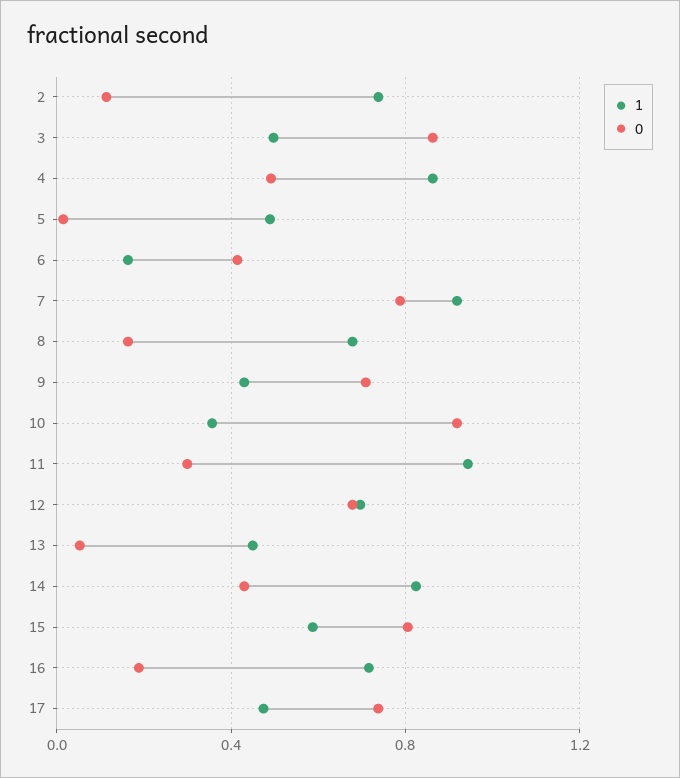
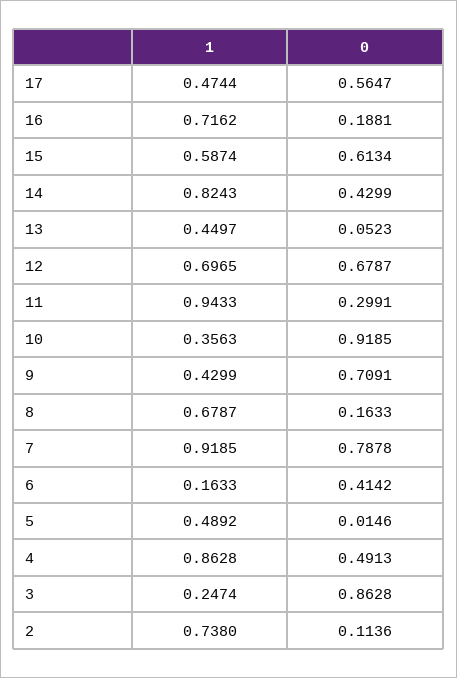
1, 3: 0.5 -> 0.2474
0, 15: 0.8 -> 0.6134
0, 17: 0.75 -> 0.5647

